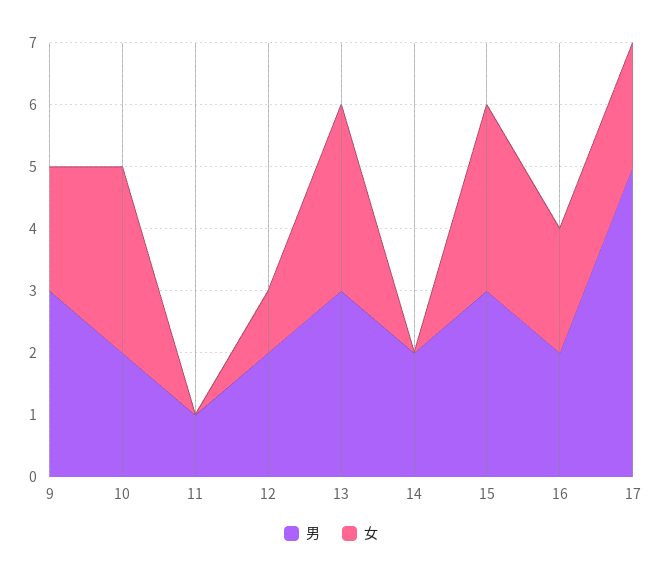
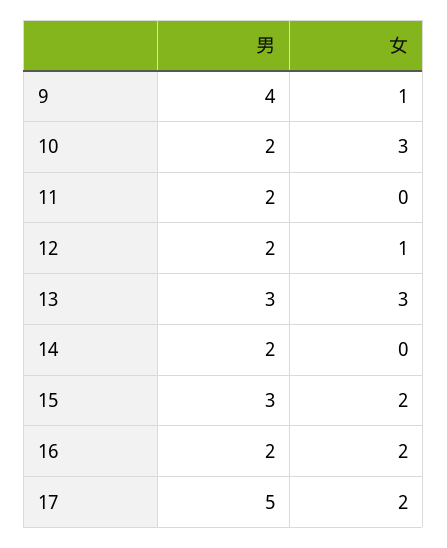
男, 9: 3 -> 4
女, 9: 2 -> 1
男, 11: 1 -> 2
女, 15: 3 -> 2

